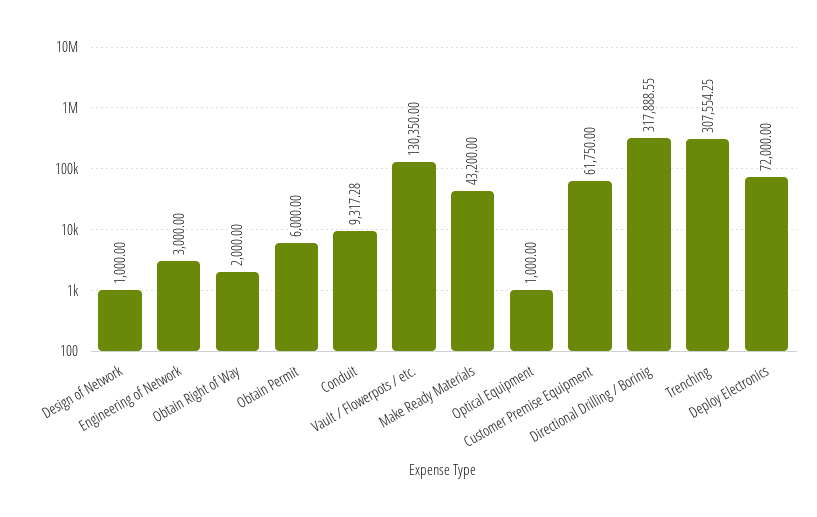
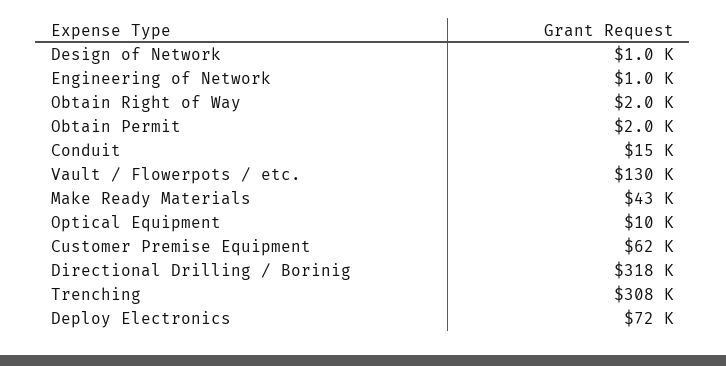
Engineering of Network: 3000 -> 1000
Obtain Permit: 6000 -> 2000
Conduit: 9317.28 -> 15000
Optical Equipment: 1000 -> 10000

